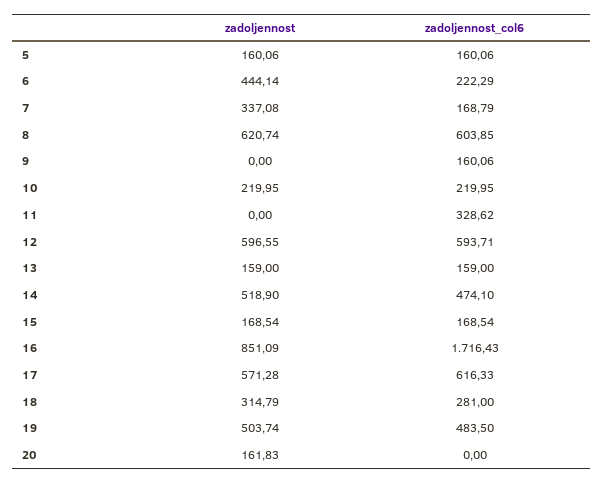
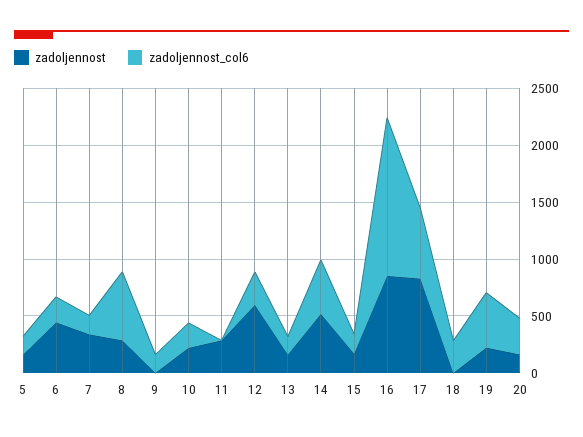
zadoljennost, 8: 620.74 -> 300
zadoljennost, 11: 0 -> 300
zadoljennost_col6, 11: 328.62 -> 0
zadoljennost_col6, 12: 593.71 -> 300
zadoljennost_col6, 16: 1716.43 -> 1400
zadoljennost, 17: 571.28 -> 800
zadoljennost, 18: 314.79 -> 0
zadoljennost, 19: 503.74 -> 200
zadoljennost_col6, 20: 0 -> 300

